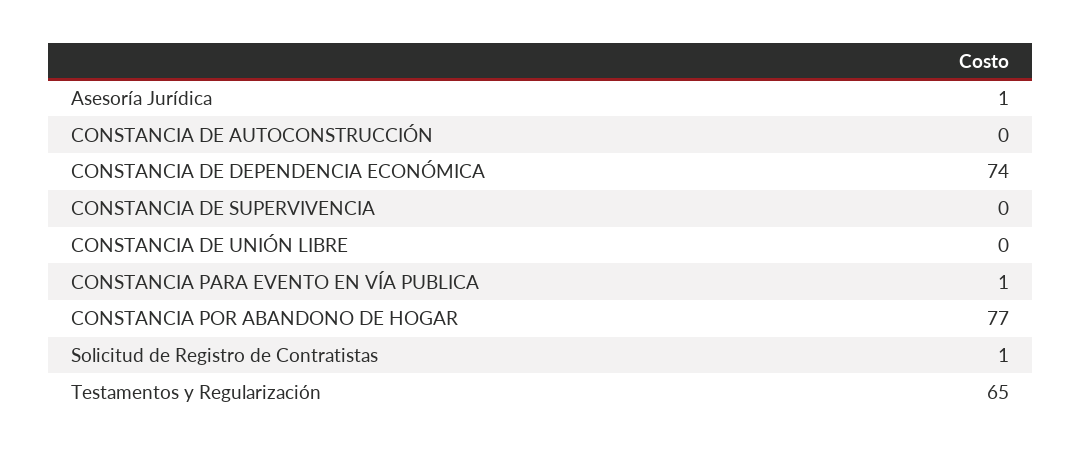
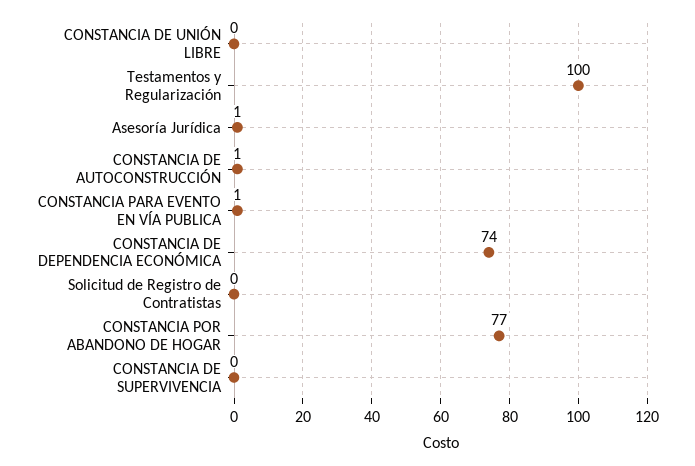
CONSTANCIA DE AUTOCONSTRUCCIÓN: 0 -> 1
Solicitud de Registro de Contratistas: 1 -> 0
Testamentos y Regularización: 65 -> 100

